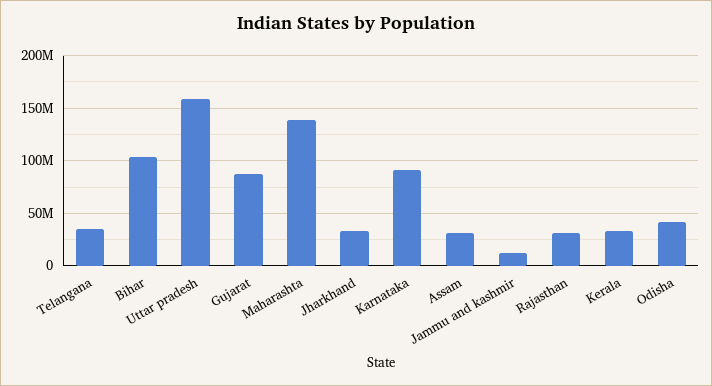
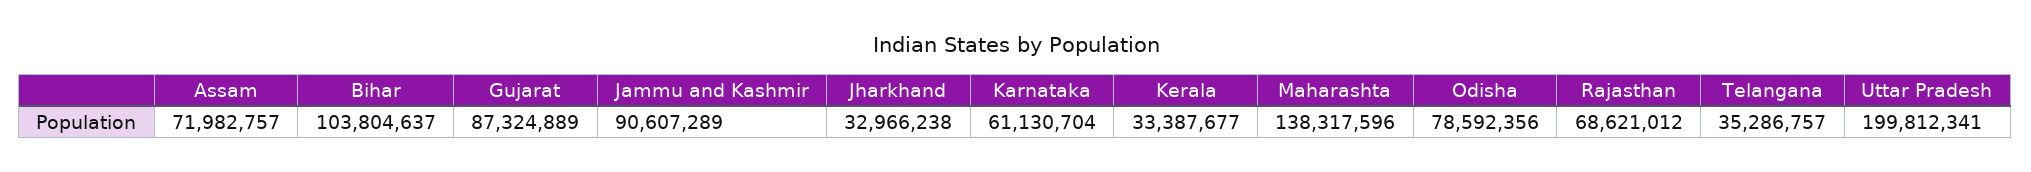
Uttar pradesh: 160000000 -> 199812341
Karnataka: 90000000 -> 61130704
Assam: 30000000 -> 71982757
Jammu and kashmir: 10000000 -> 90607289
Rajasthan: 30000000 -> 68621012
Odisha: 40000000 -> 78592356

